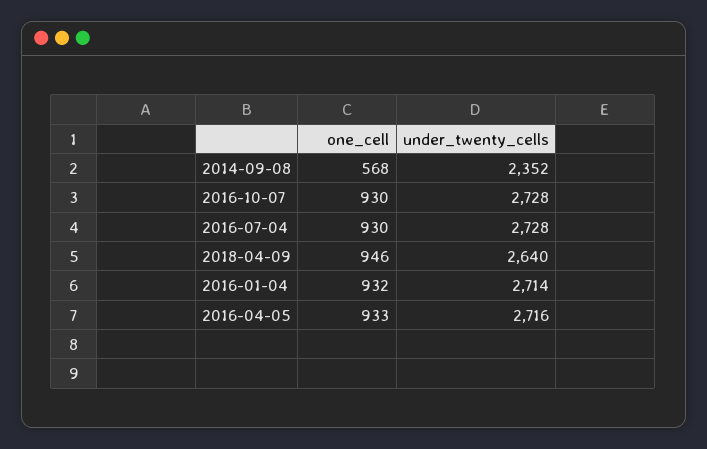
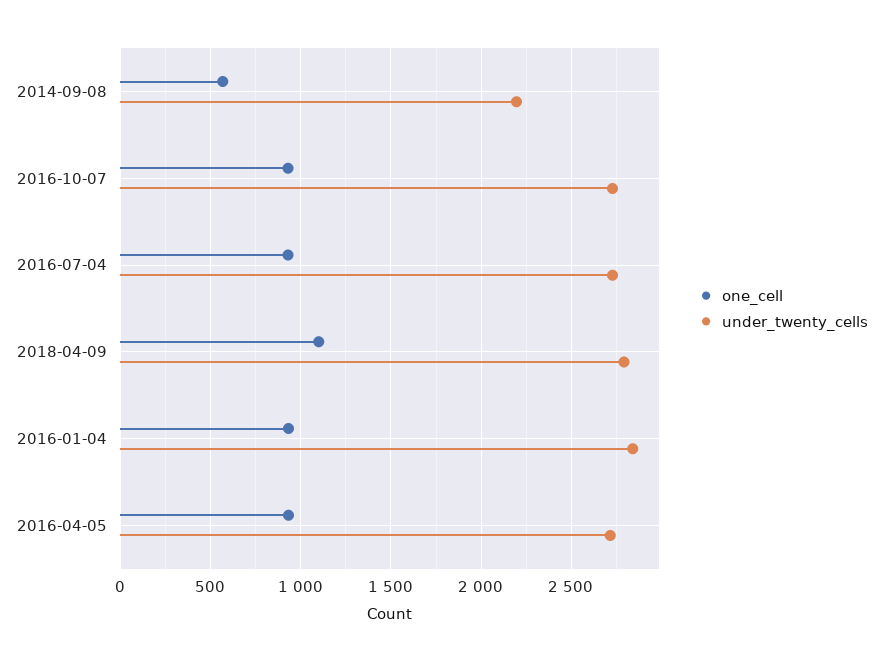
under_twenty_cells, 2014-09-08: 2352 -> 2200
one_cell, 2018-04-09: 946 -> 1100
under_twenty_cells, 2018-04-09: 2640 -> 2800
under_twenty_cells, 2016-01-04: 2714 -> 2850

